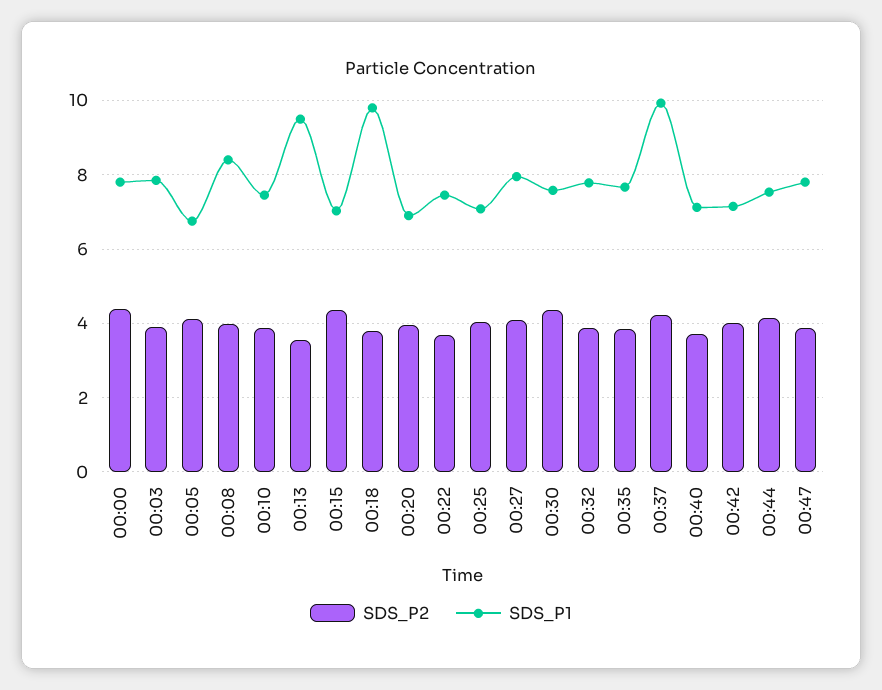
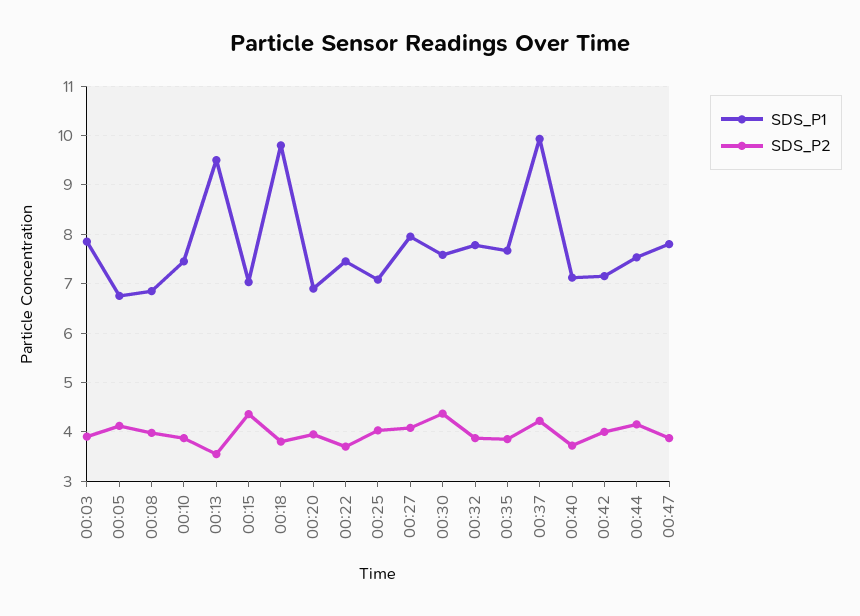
SDS_P2, 00:00: 4.4 -> none
SDS_P1, 00:00: 7.8 -> none
SDS_P1, 00:08: 8.4 -> 6.8

